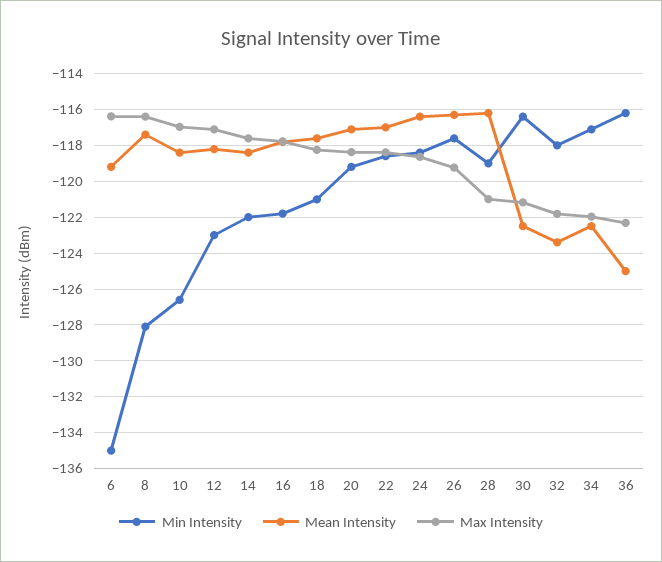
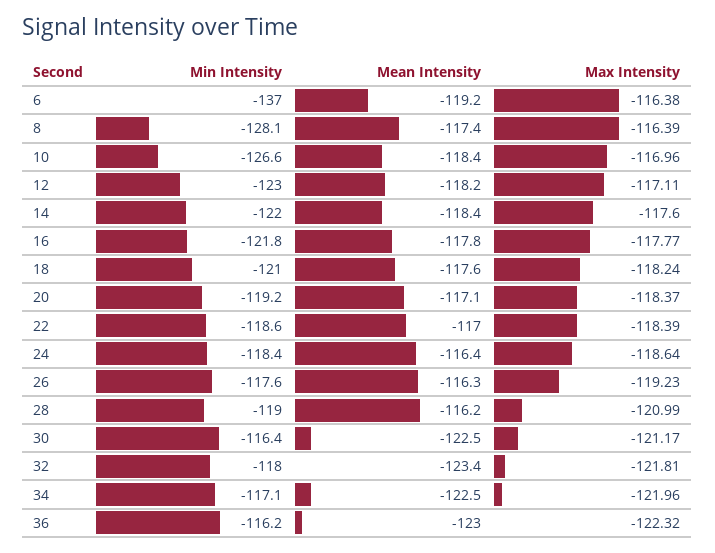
Min Intensity, 6: -135 -> -137
Mean Intensity, 36: -125 -> -123

